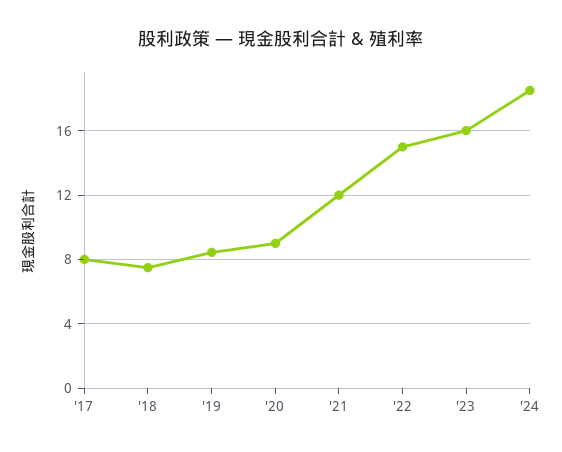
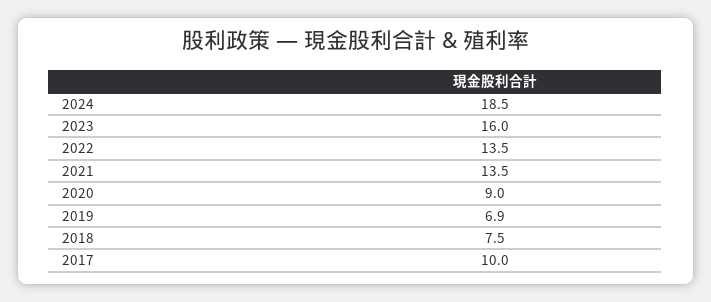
'17: 8 -> 10
'19: 8.5 -> 6.9
'21: 12 -> 13.5
'22: 15 -> 13.5

